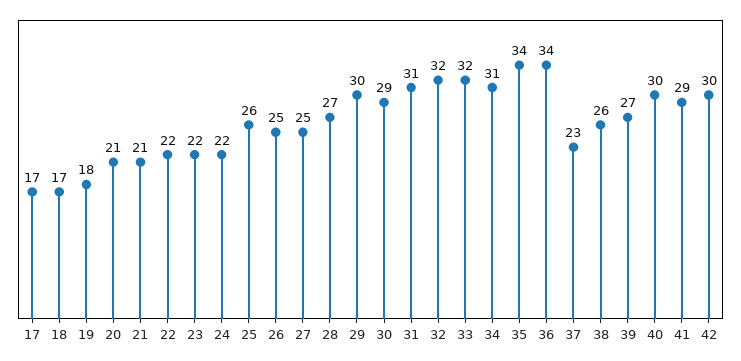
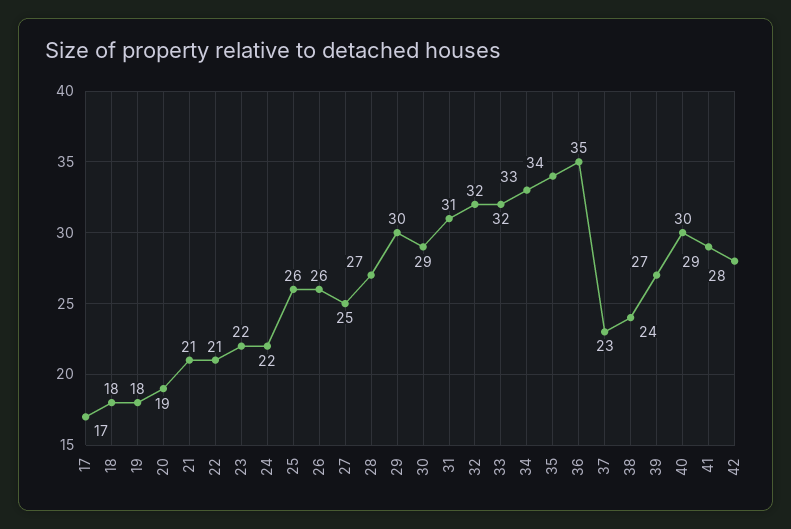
18: 17 -> 18
20: 21 -> 19
22: 22 -> 21
26: 25 -> 26
34: 31 -> 33
36: 34 -> 35
38: 26 -> 24
42: 30 -> 28

